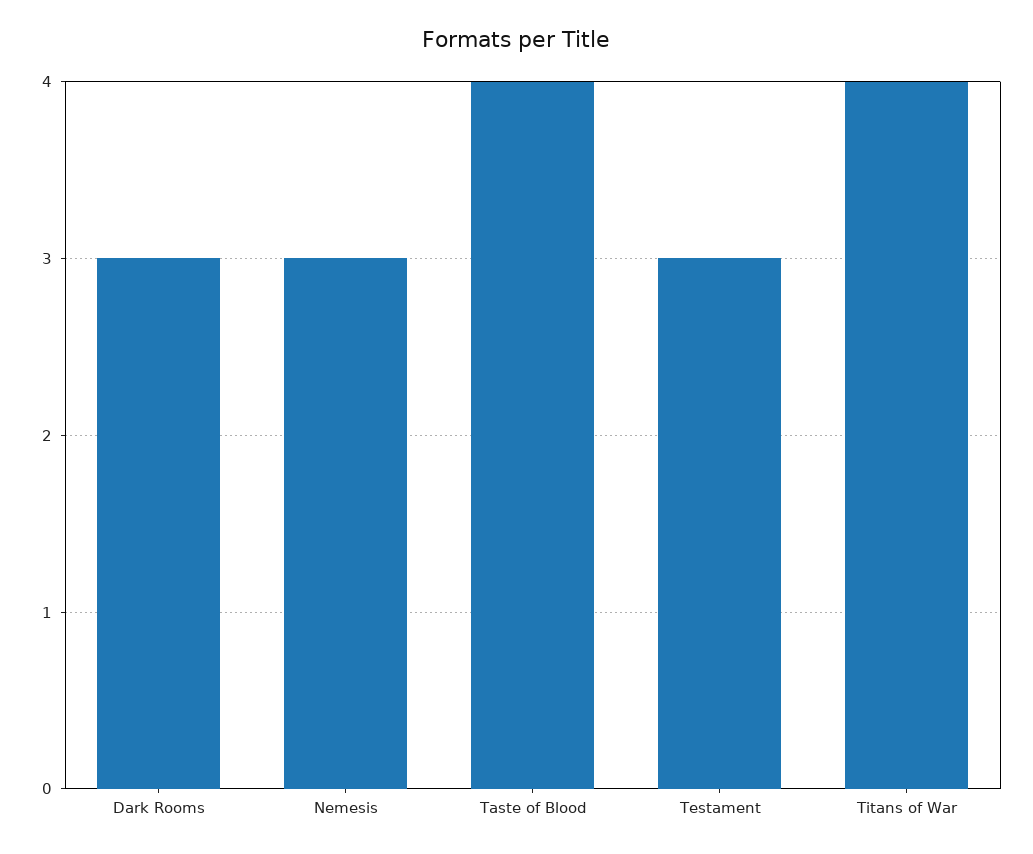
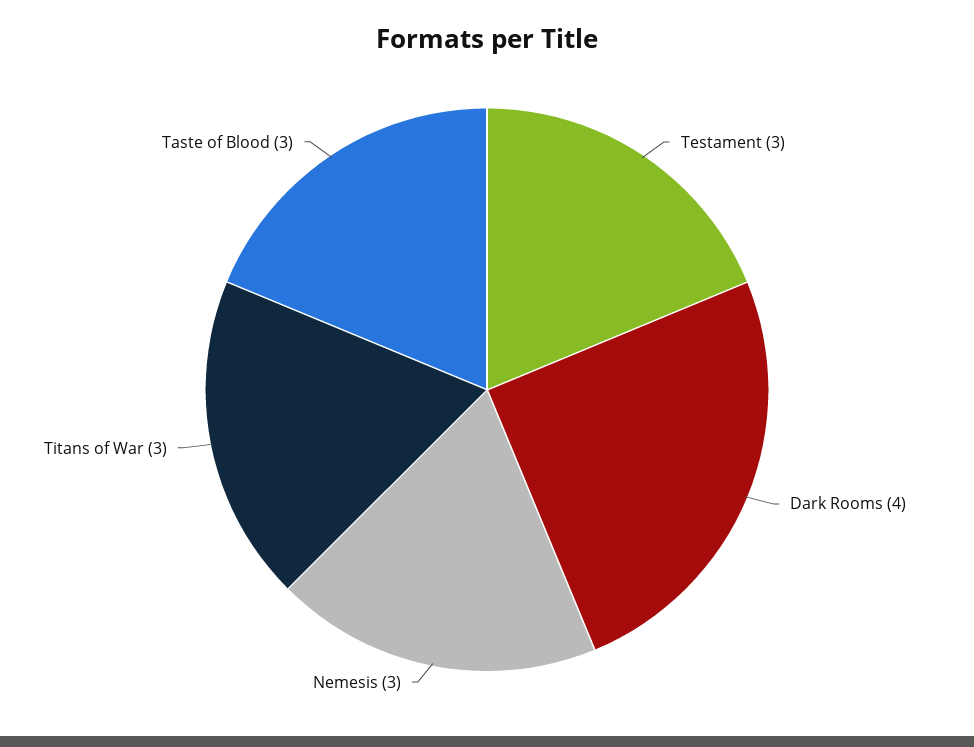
Dark Rooms: 3 -> 4
Taste of Blood: 4 -> 3
Titans of War: 4 -> 3

